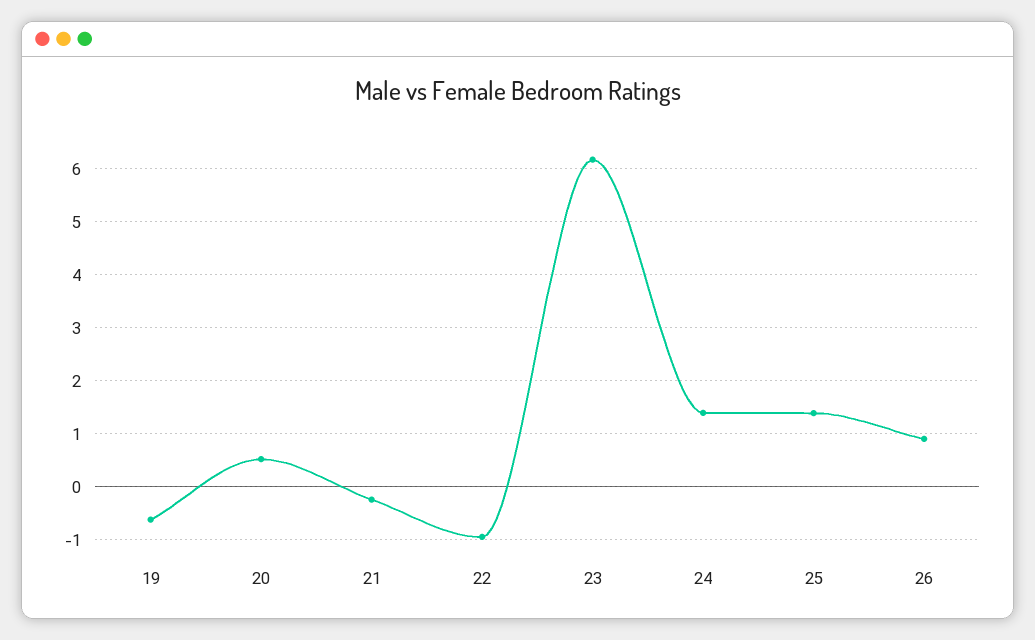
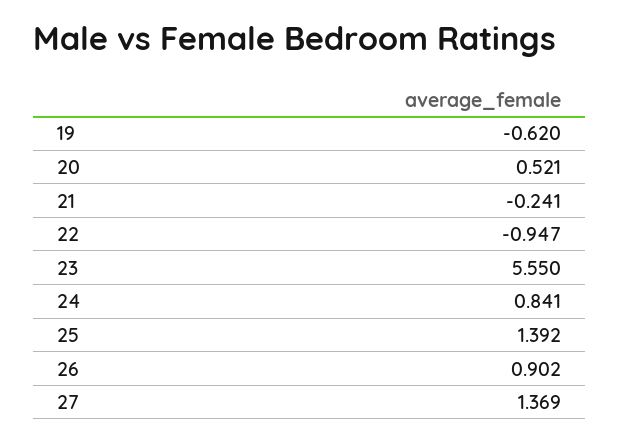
23: 6.2 -> 5.55
24: 1.4 -> 0.841
27: none -> 1.369

